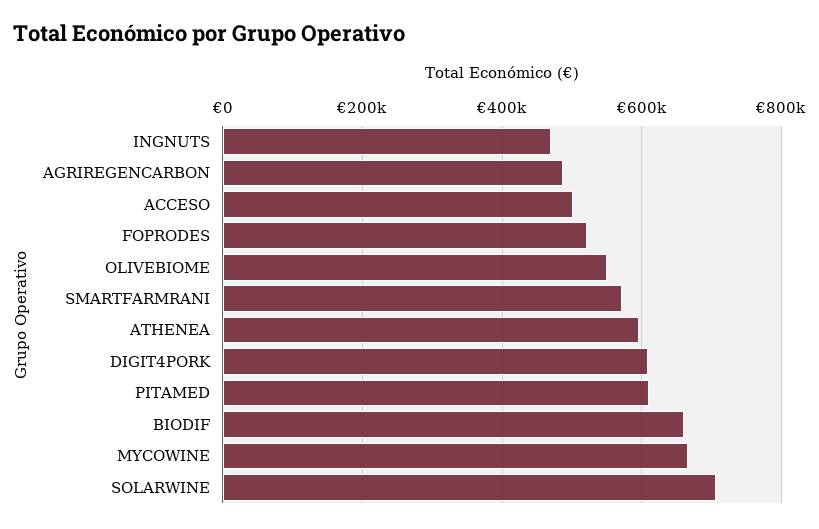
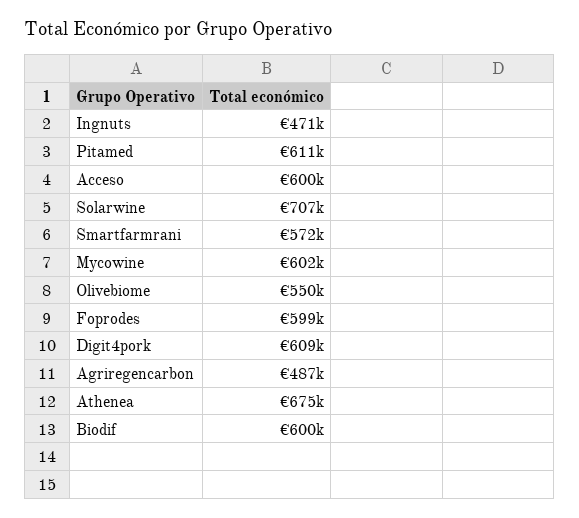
ACCESO: 500000 -> 600000
FOPRODES: 520000 -> 599000
ATHENEA: 600000 -> 675000
BIODIF: 660000 -> 600000
MYCOWINE: 660000 -> 602000

